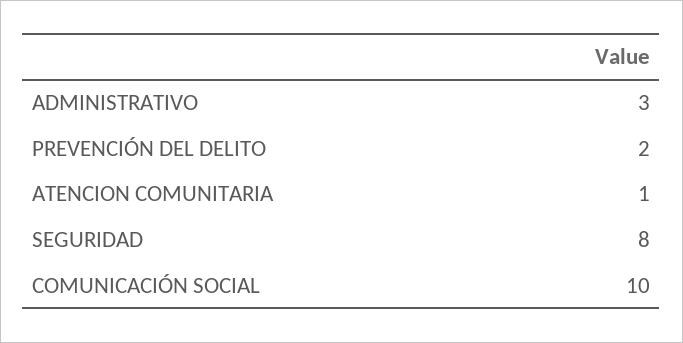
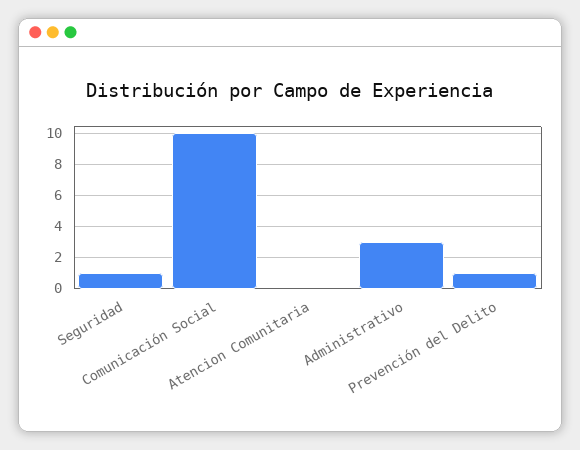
PREVENCIÓN DEL DELITO: 2 -> 1
ATENCION COMUNITARIA: 1 -> 0
SEGURIDAD: 8 -> 1

